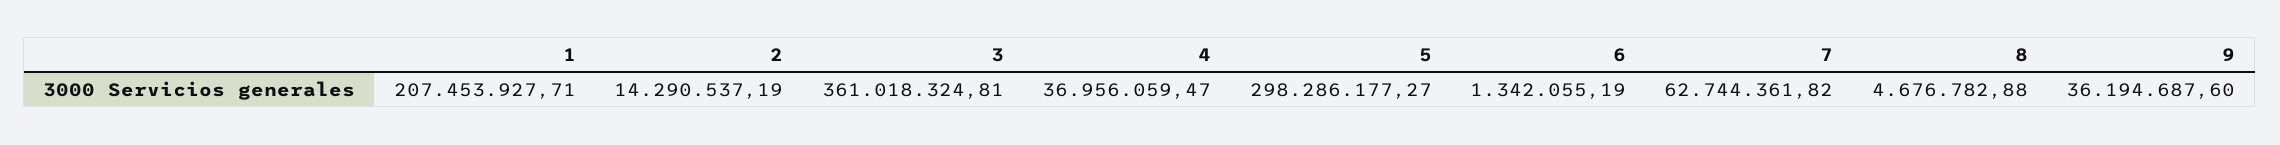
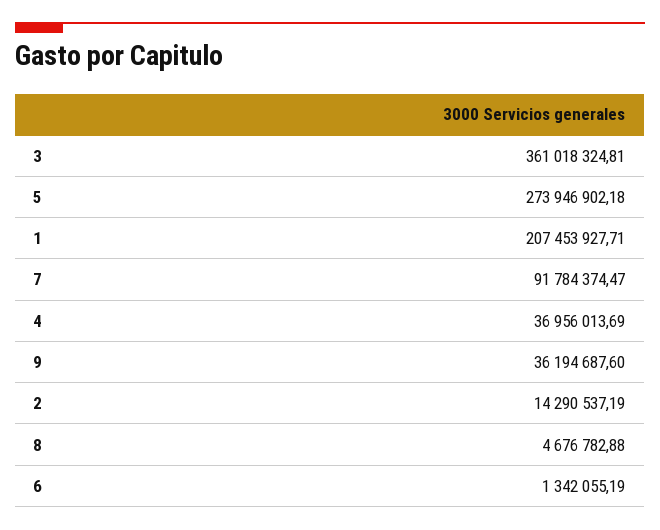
4: 36956059.47 -> 36956013.69
5: 298286177.27 -> 273946902.18
7: 62744361.82 -> 91784374.47

